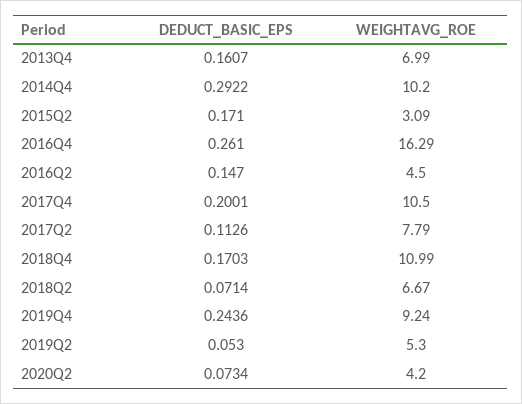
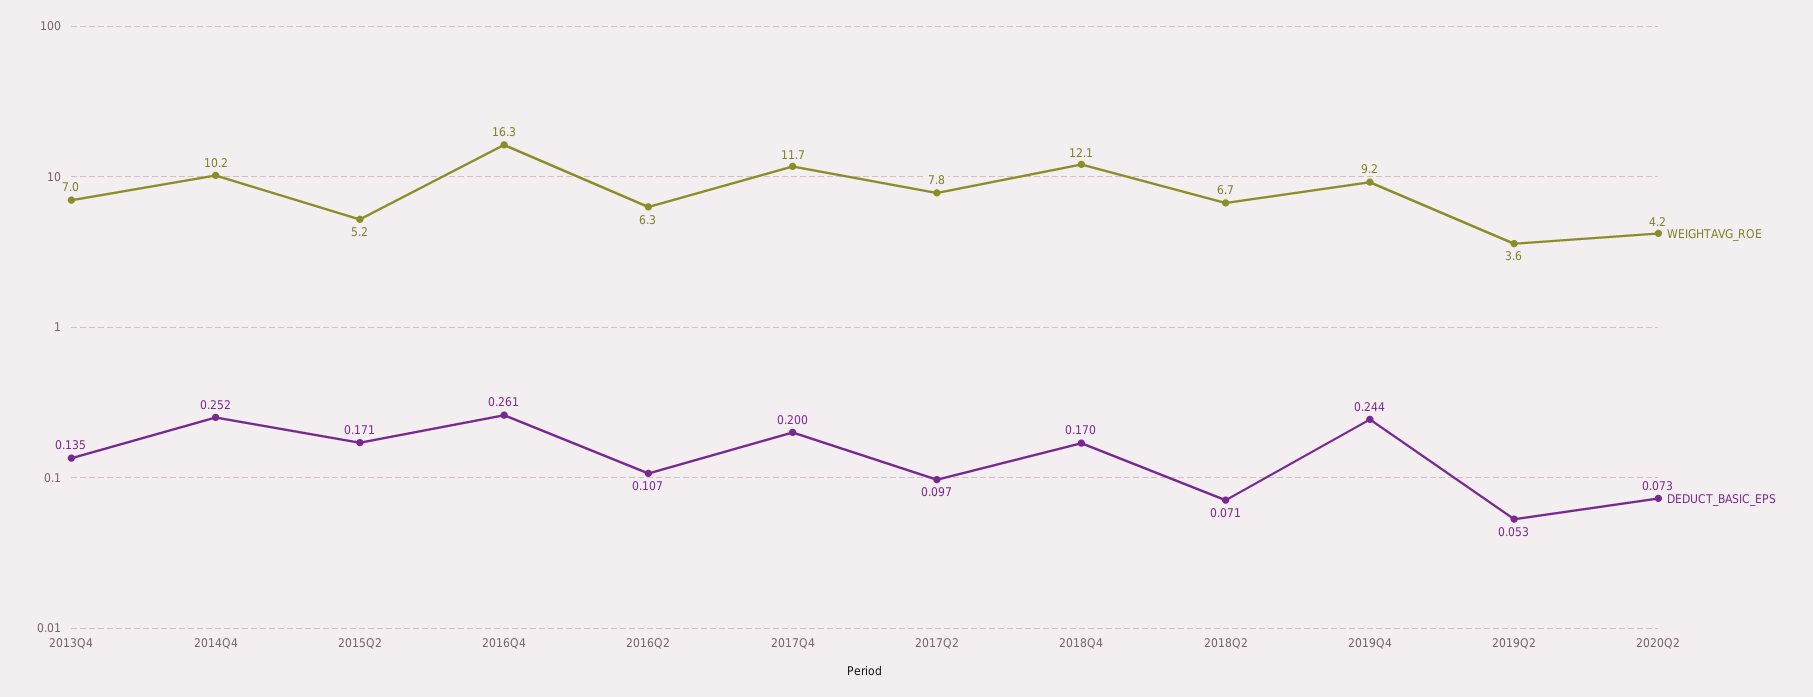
DEDUCT_BASIC_EPS, 2013Q4: 0.1607 -> 0.135
DEDUCT_BASIC_EPS, 2014Q4: 0.2922 -> 0.252
WEIGHTAVG_ROE, 2015Q2: 3.09 -> 5.2
DEDUCT_BASIC_EPS, 2016Q2: 0.147 -> 0.107
WEIGHTAVG_ROE, 2016Q2: 4.5 -> 6.3
WEIGHTAVG_ROE, 2017Q4: 10.5 -> 11.7
DEDUCT_BASIC_EPS, 2017Q2: 0.1126 -> 0.097
WEIGHTAVG_ROE, 2018Q4: 10.99 -> 12.1
WEIGHTAVG_ROE, 2019Q2: 5.3 -> 3.6

